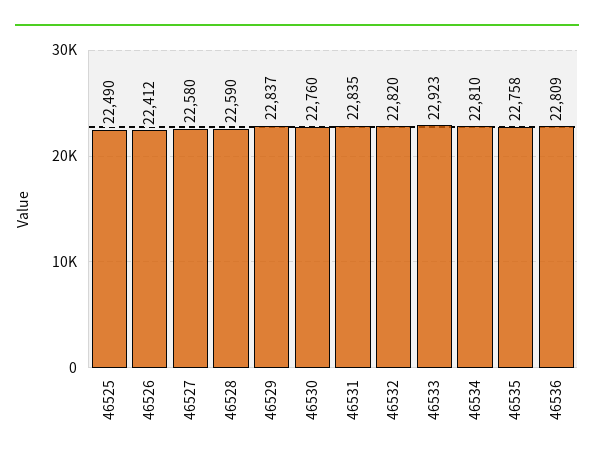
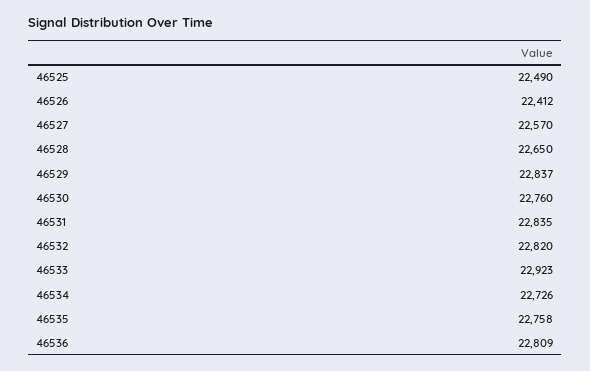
46527: 22580 -> 22570
46528: 22590 -> 22650
46534: 22810 -> 22726

